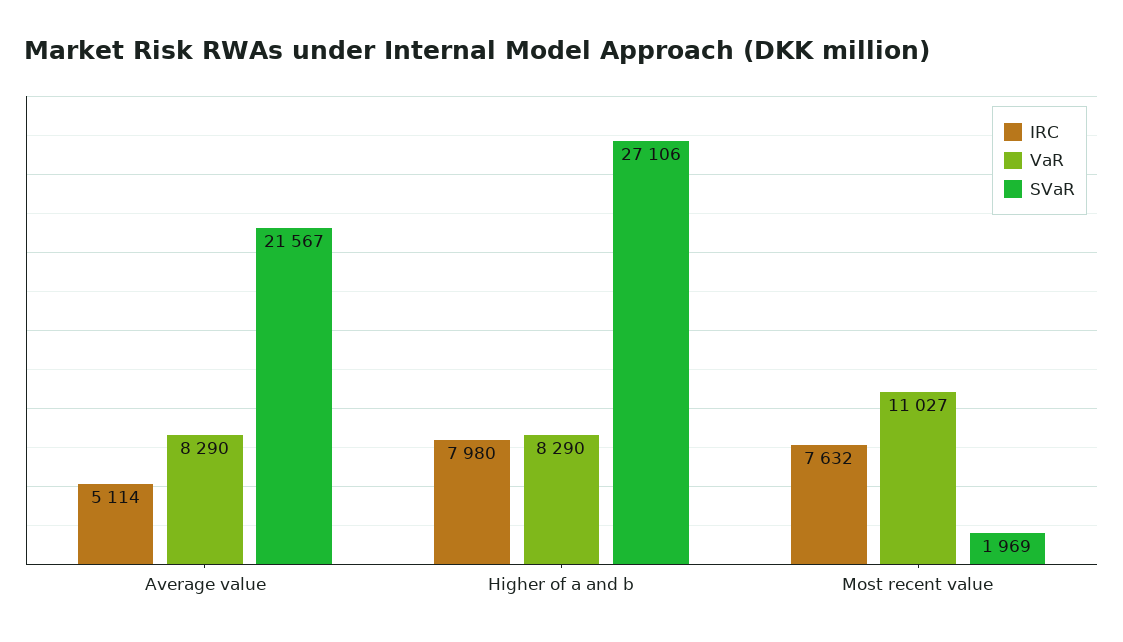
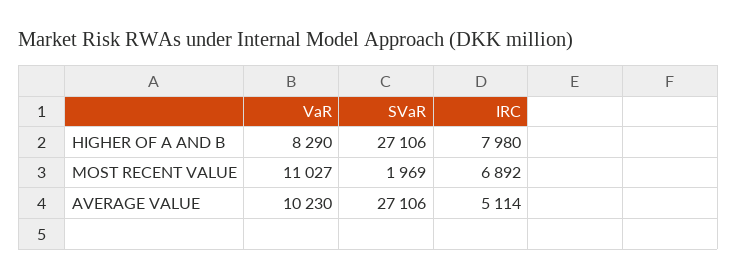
VaR, Average value: 8290 -> 10230
SVaR, Average value: 21567 -> 27106
IRC, Most recent value: 7632 -> 6892

